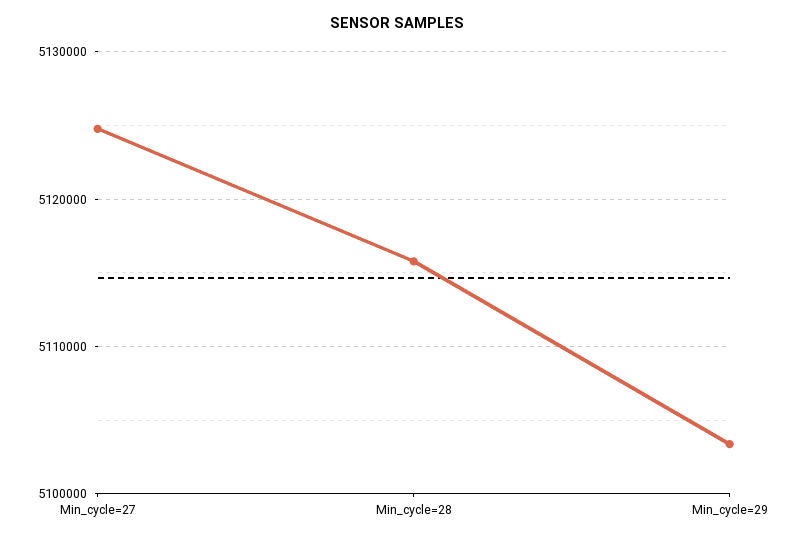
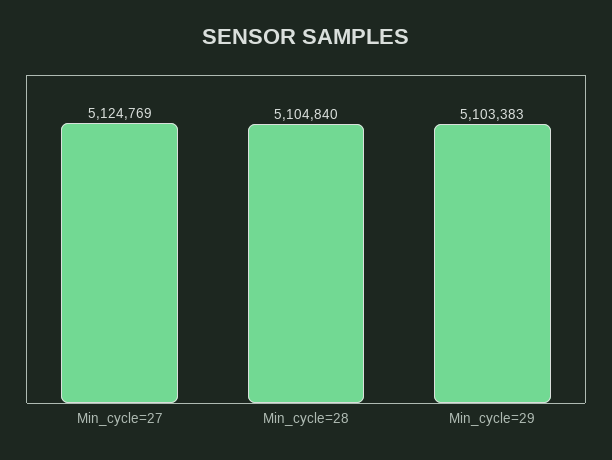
Min_cycle=28: 5116000 -> 5104840

